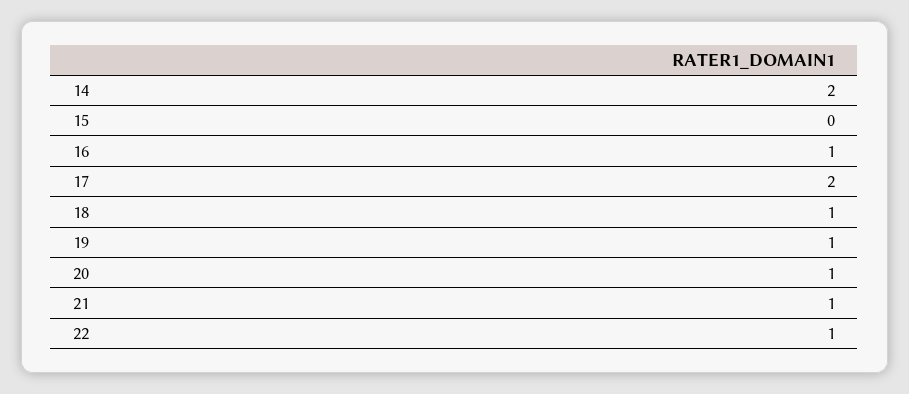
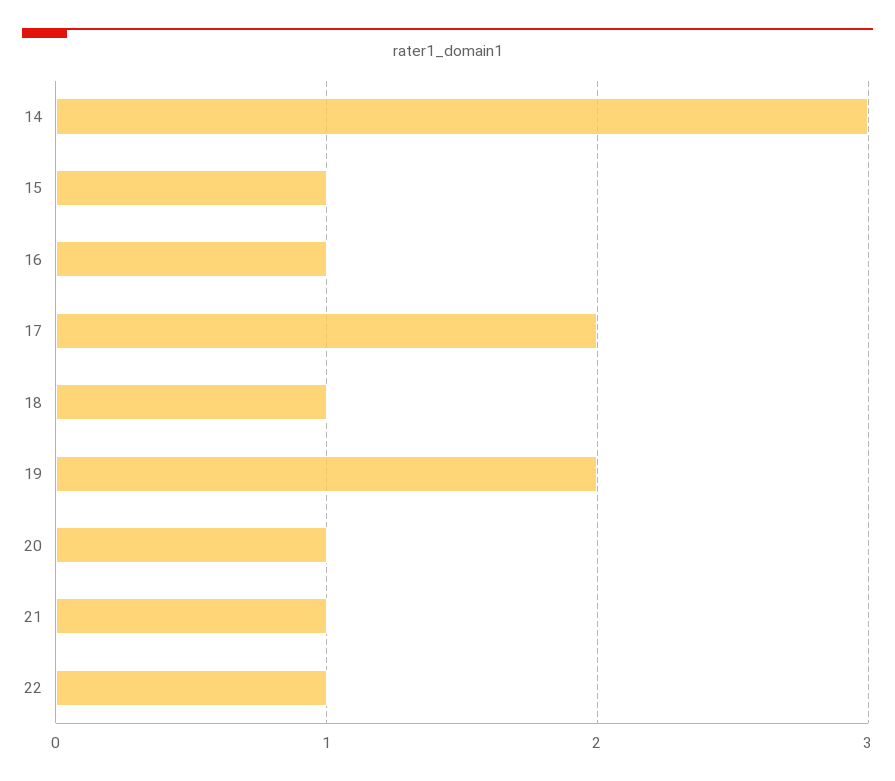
14: 2 -> 3
15: 0 -> 1
19: 1 -> 2

